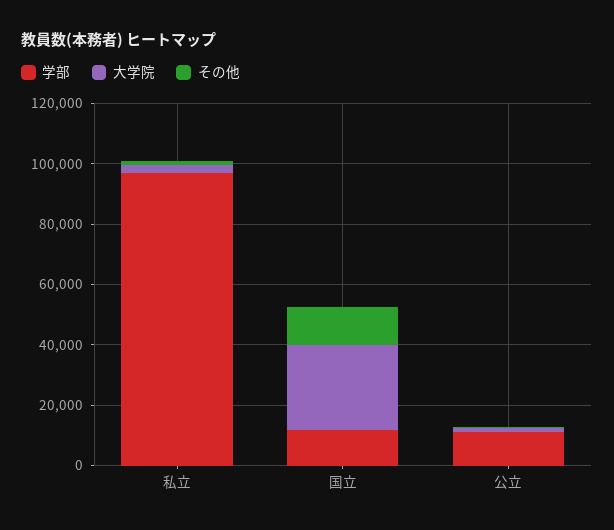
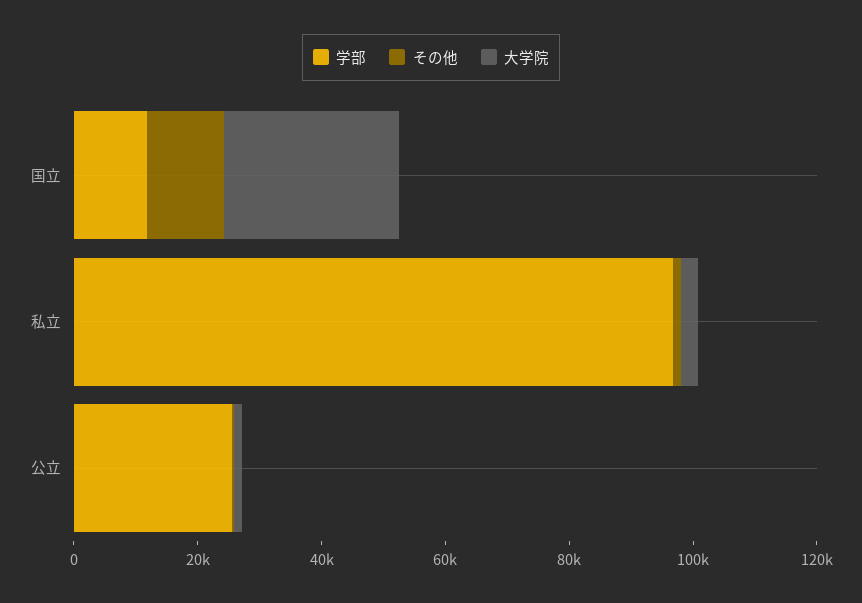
学部, 公立: 10000 -> 25000

